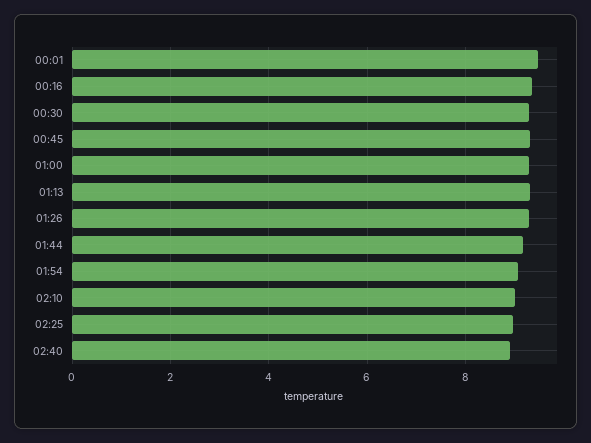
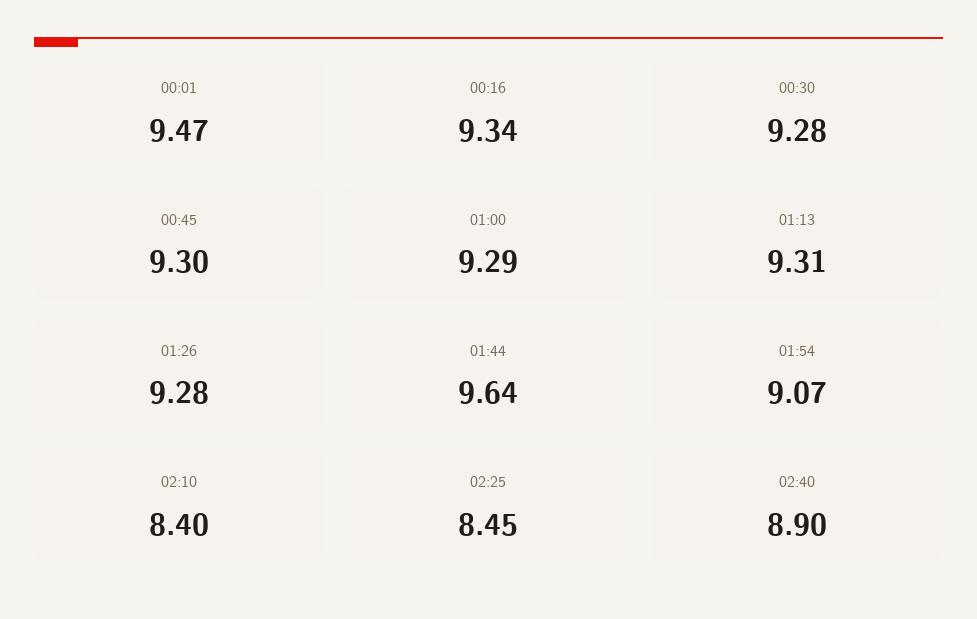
01:44: 9.2 -> 9.64
02:10: 9 -> 8.4
02:25: 9 -> 8.45

